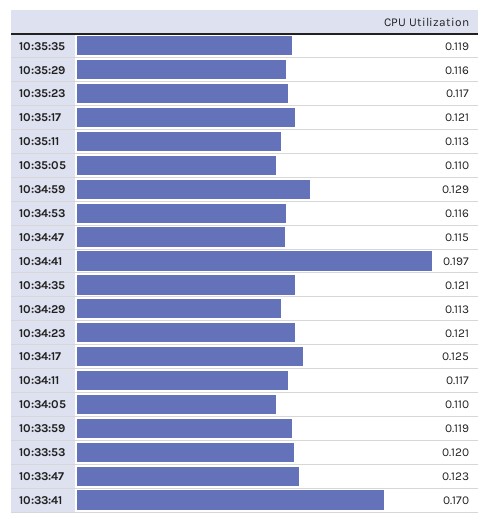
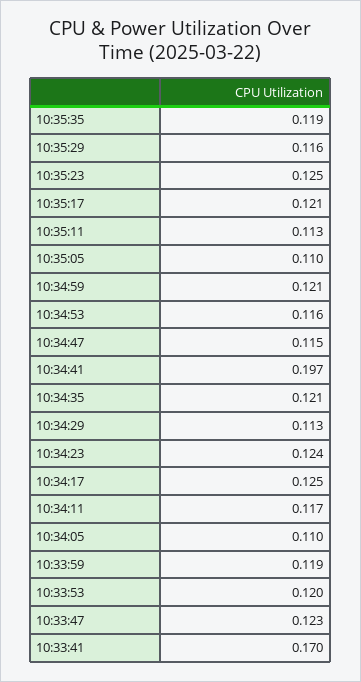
10:35:23: 0.117 -> 0.125
10:34:59: 0.129 -> 0.121
10:34:23: 0.121 -> 0.124

